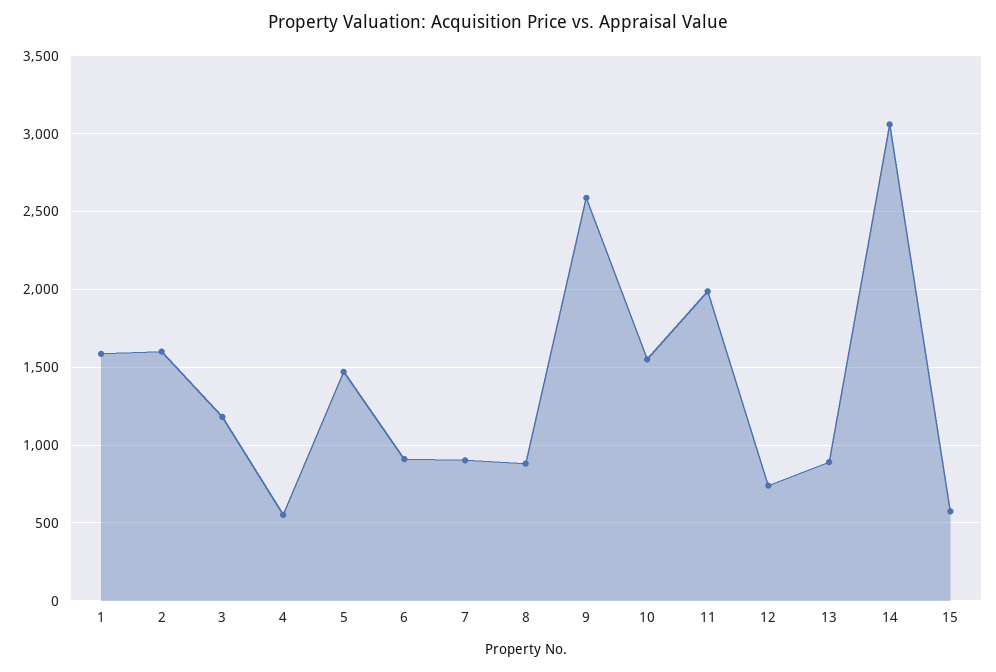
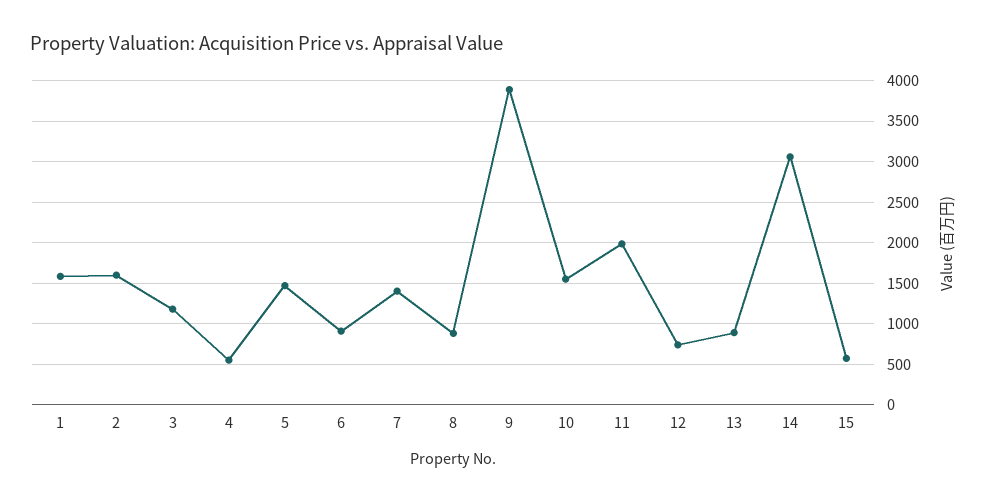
7: 900 -> 1400
9: 2600 -> 3900

